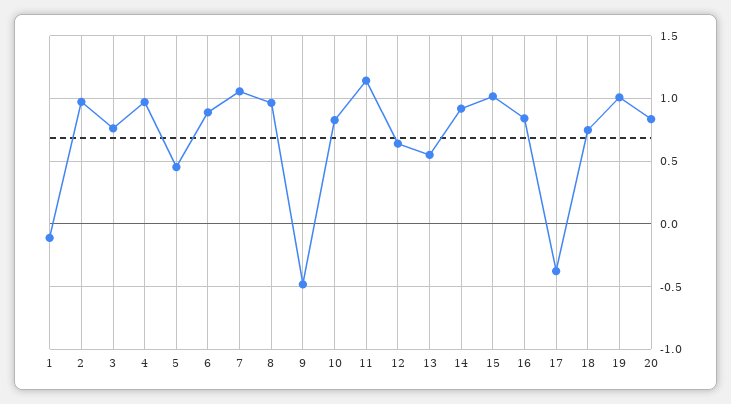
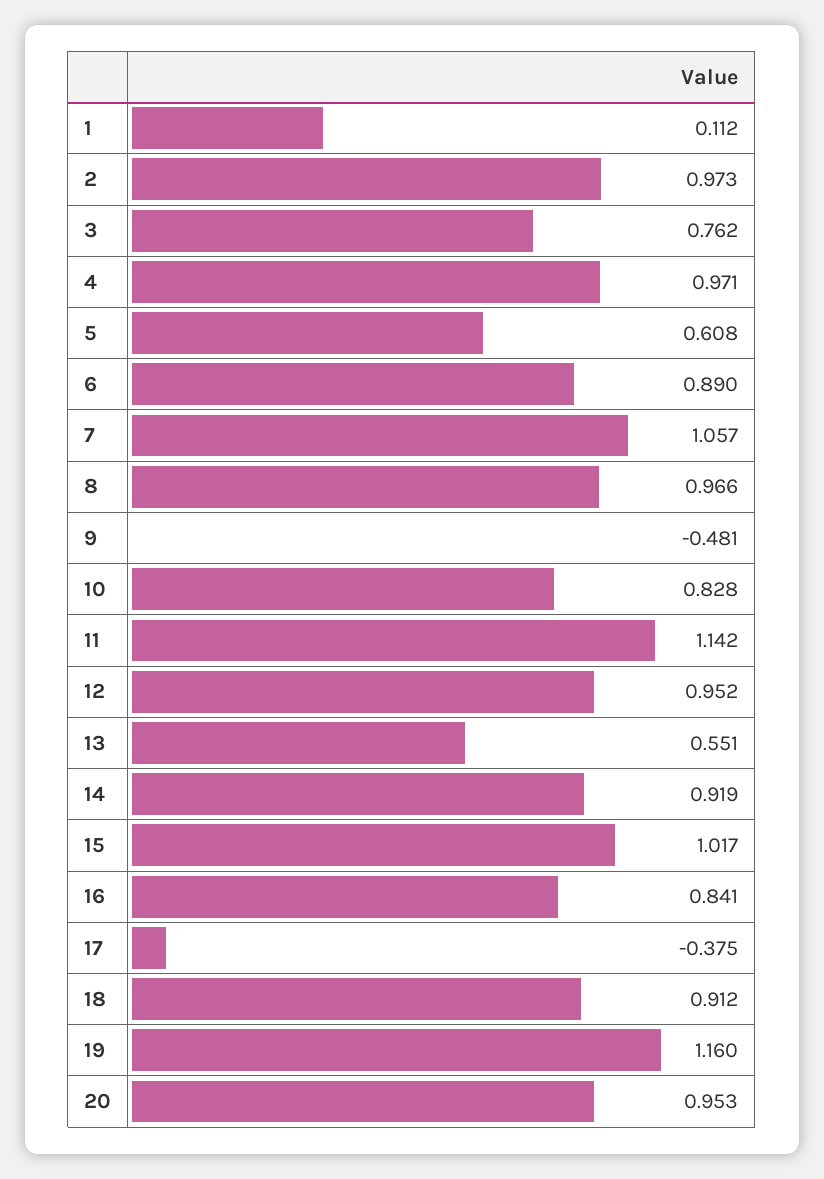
1: -0.1 -> 0.112
5: 0.45 -> 0.608
12: 0.65 -> 0.952
18: 0.75 -> 0.912
19: 1 -> 1.16
20: 0.85 -> 0.953

